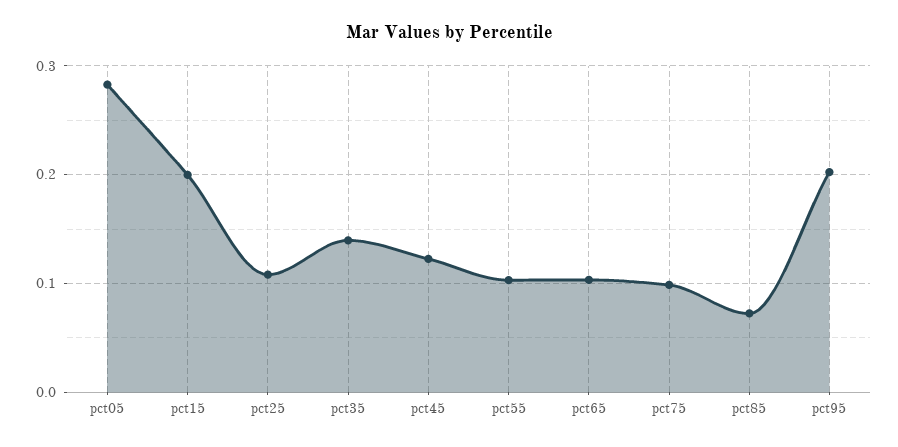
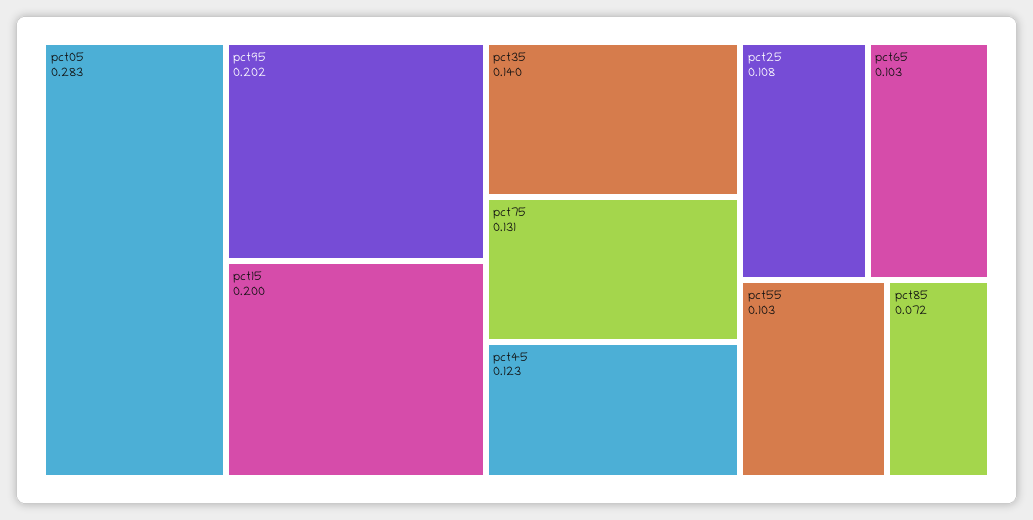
pct75: 0.1 -> 0.131

